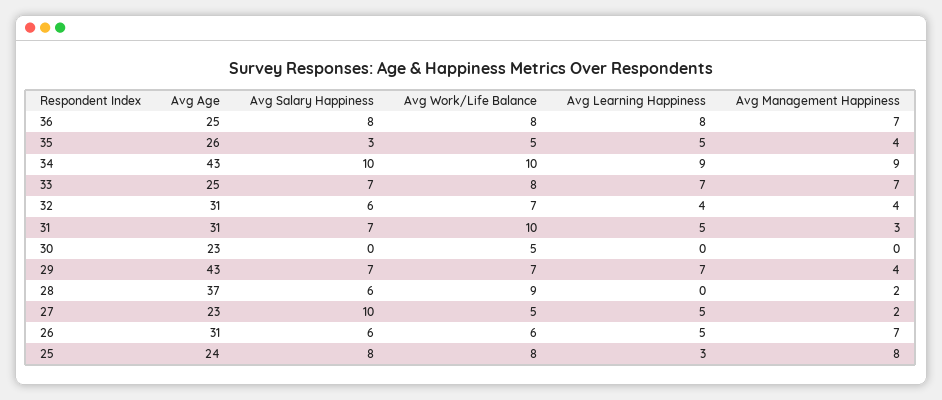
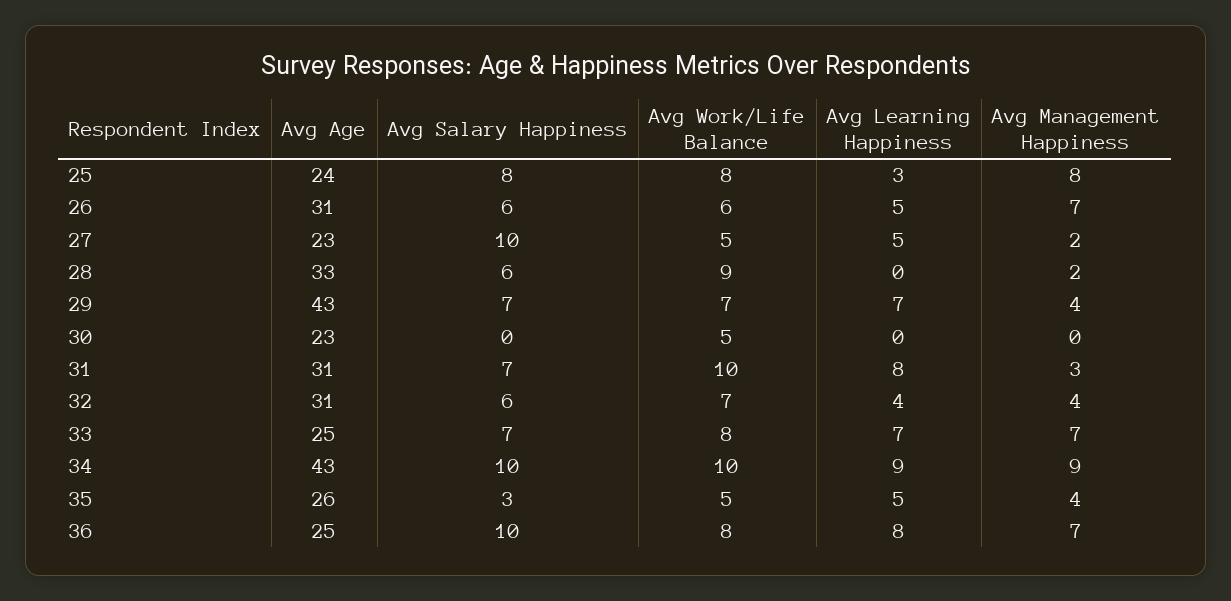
Avg Salary Happiness, 36: 8 -> 10
Avg Learning Happiness, 31: 5 -> 8
Avg Age, 28: 37 -> 33

